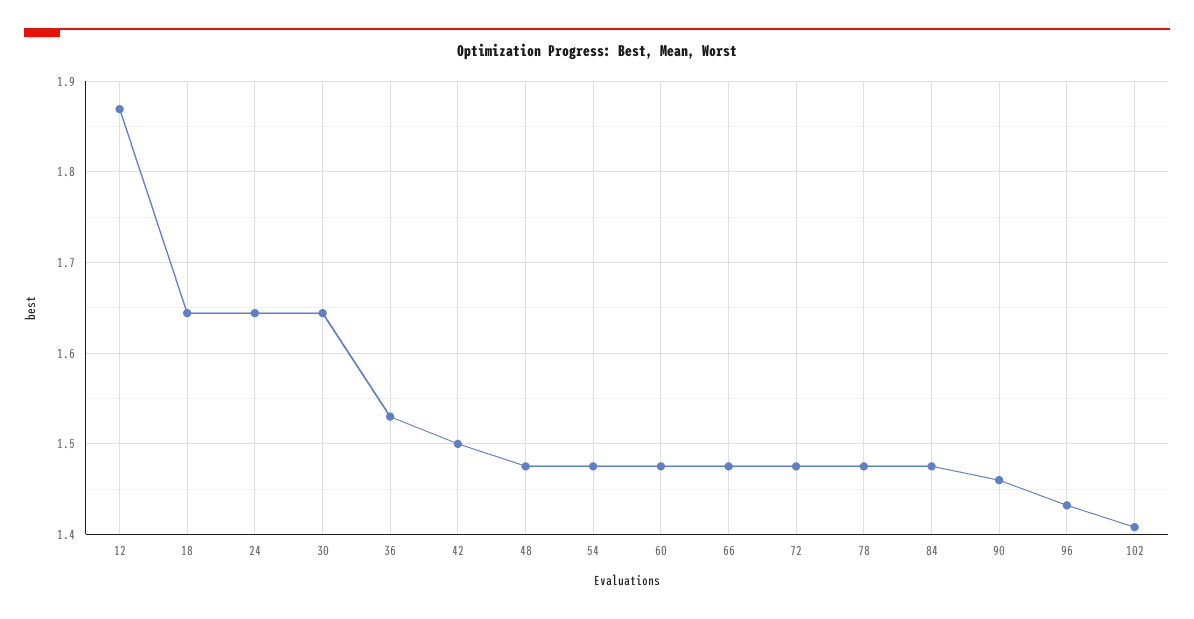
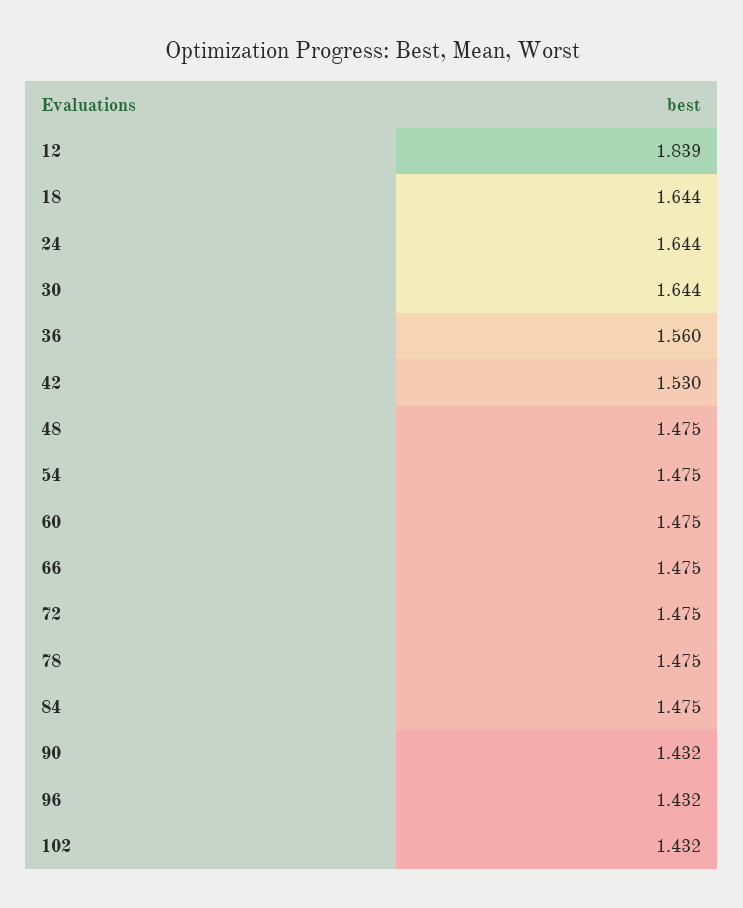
12: 1.87 -> 1.839
36: 1.53 -> 1.56
42: 1.5 -> 1.53
90: 1.46 -> 1.432
102: 1.41 -> 1.432

